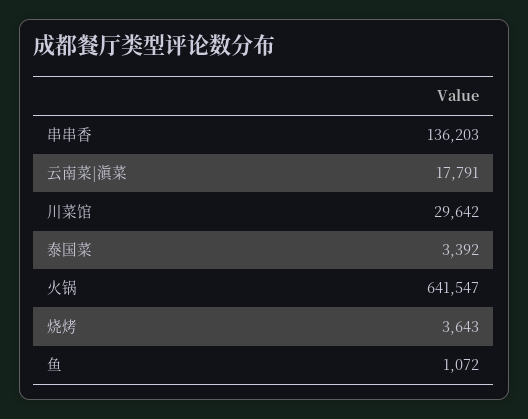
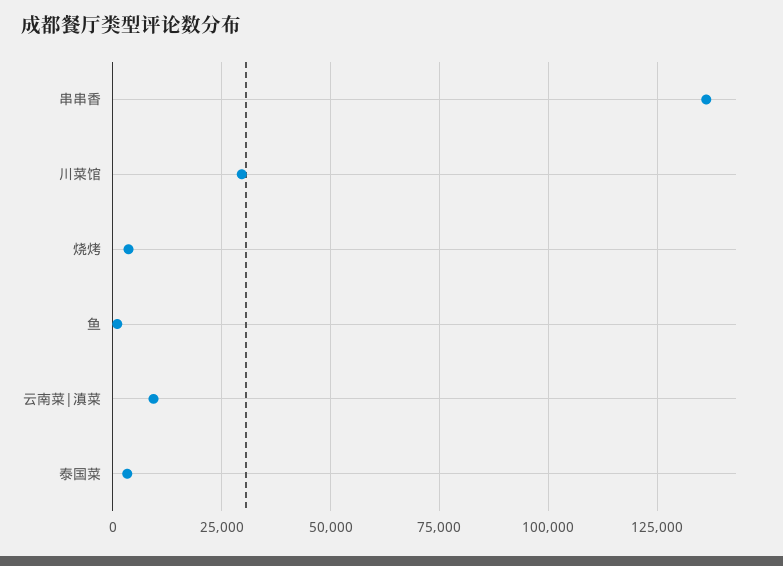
云南菜|滇菜: 17791 -> 10000
火锅: 641547 -> none

